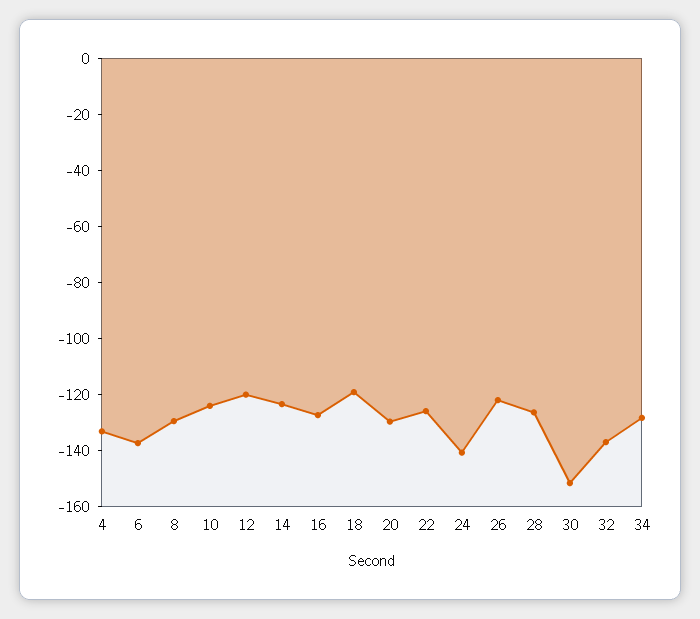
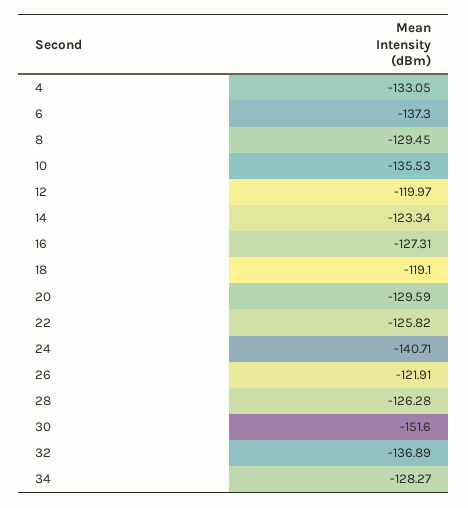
10: -125 -> -135.53

